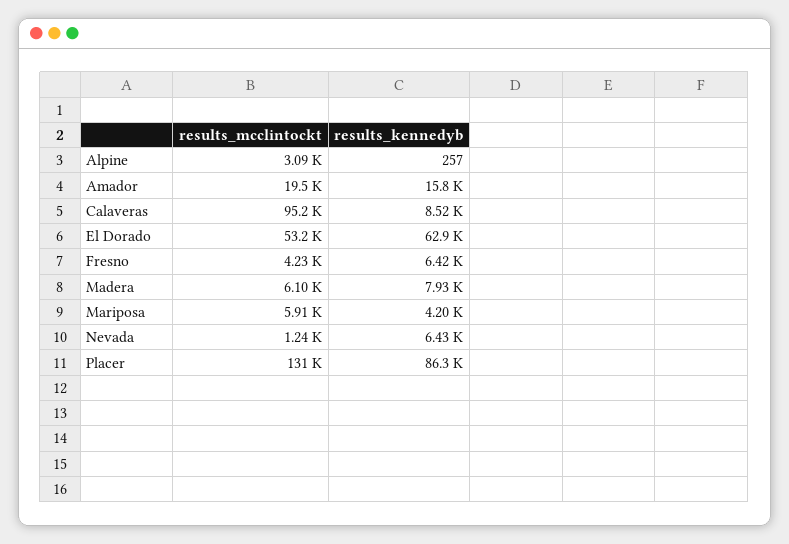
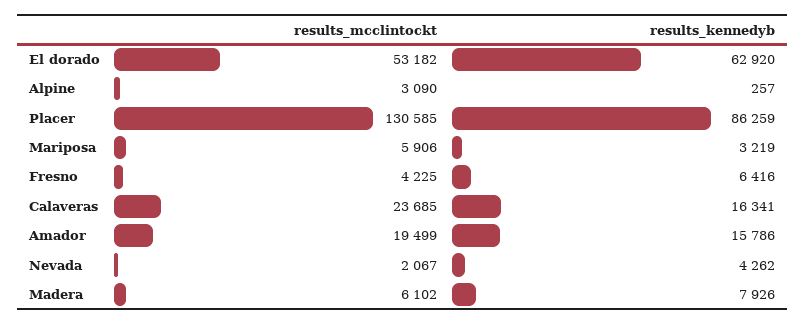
results_mcclintockt, Calaveras: 95200 -> 23685
results_kennedyb, Calaveras: 8520 -> 16341
results_kennedyb, Mariposa: 4200 -> 3219
results_mcclintockt, Nevada: 1240 -> 2067
results_kennedyb, Nevada: 6430 -> 4262

